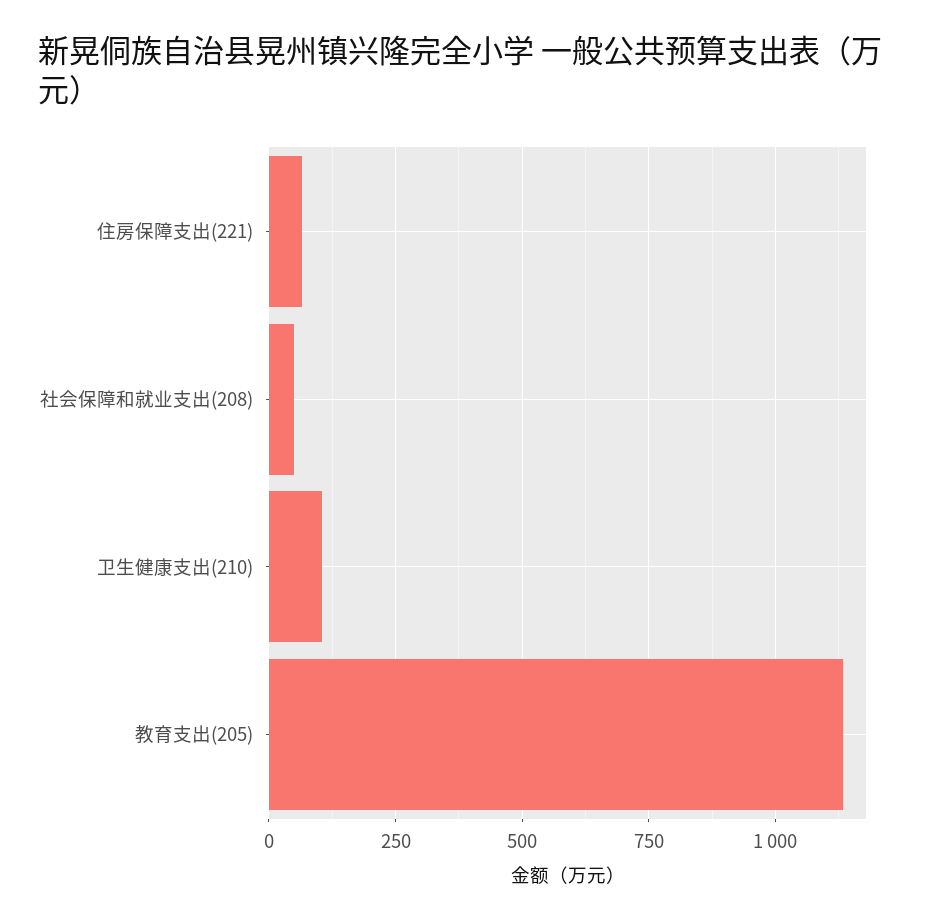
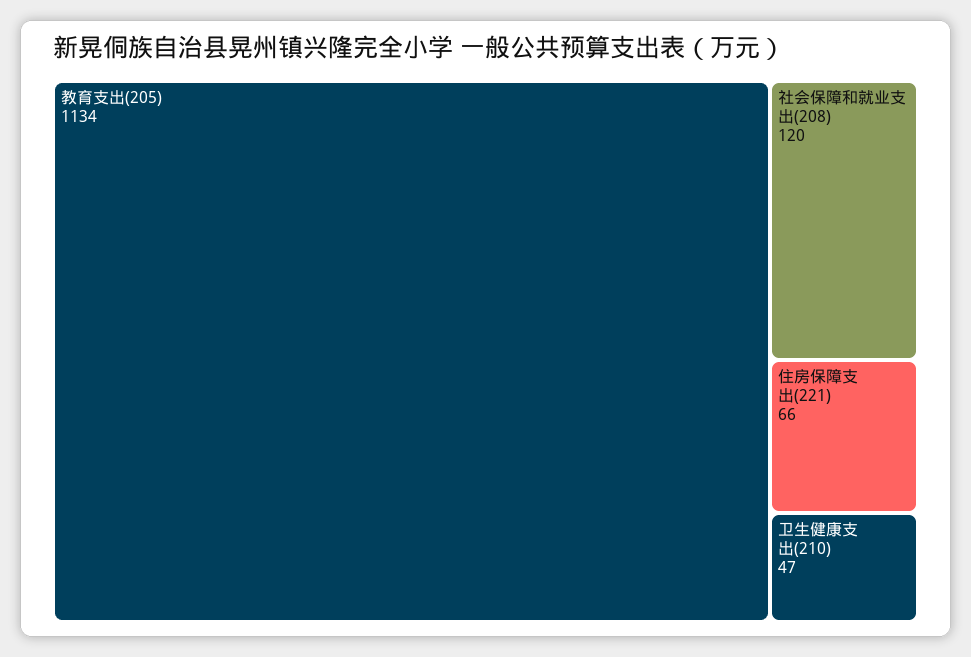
社会保障和就业支出(208): 50 -> 120
卫生健康支出(210): 100 -> 47

